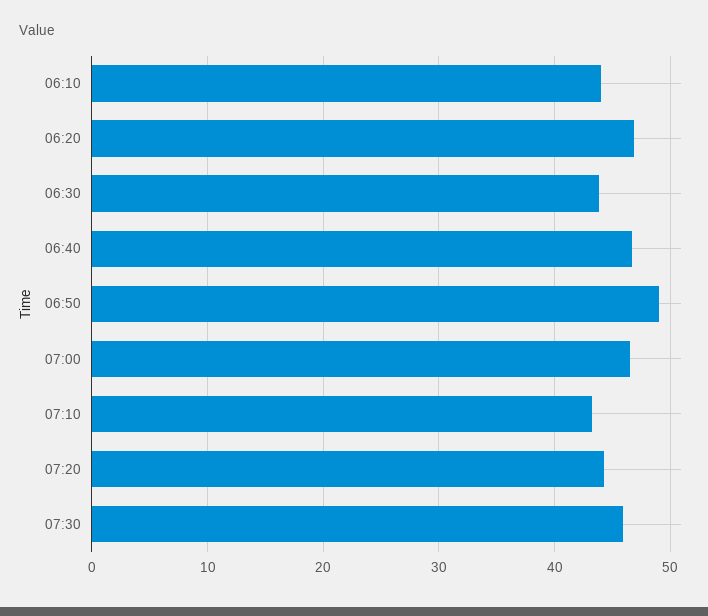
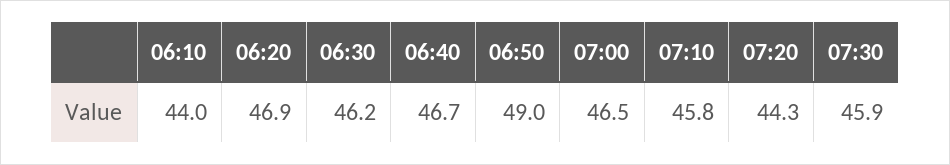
06:30: 44 -> 46.2
07:10: 43 -> 45.8

